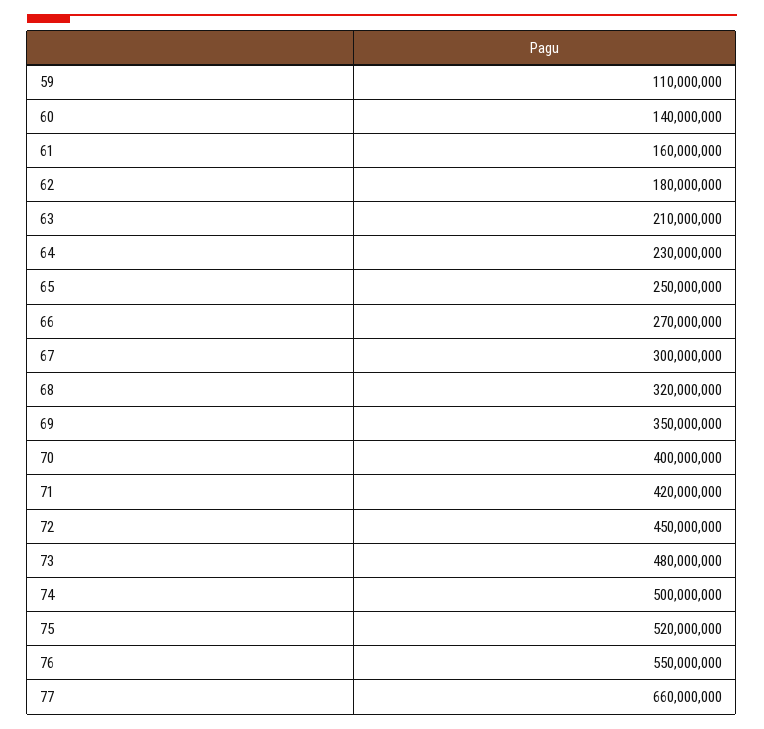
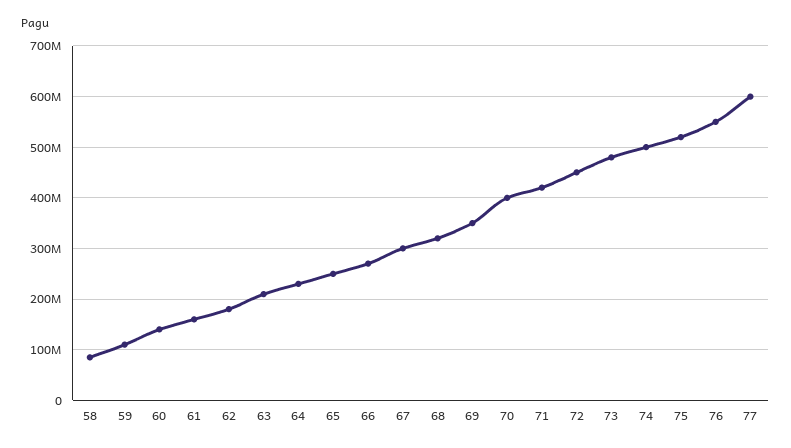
77: 660000000 -> 600000000
58: none -> 80000000

